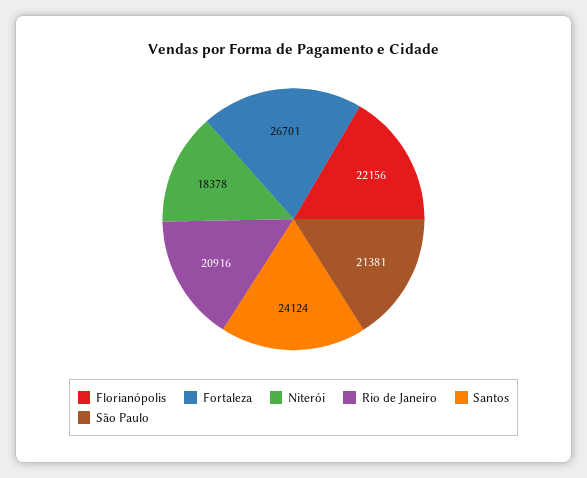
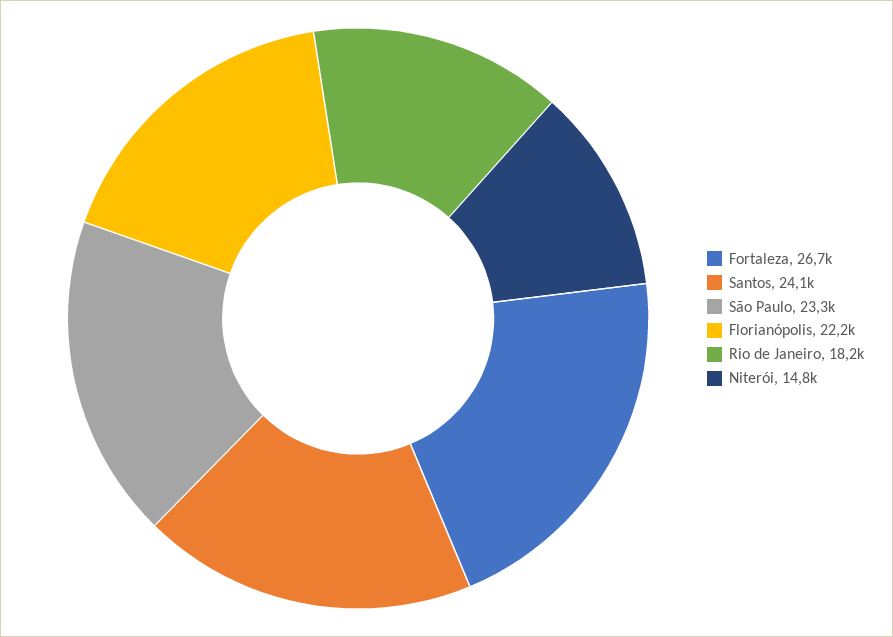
Niterói: 18378 -> 14800
Rio de Janeiro: 20916 -> 18200
São Paulo: 21381 -> 23300

